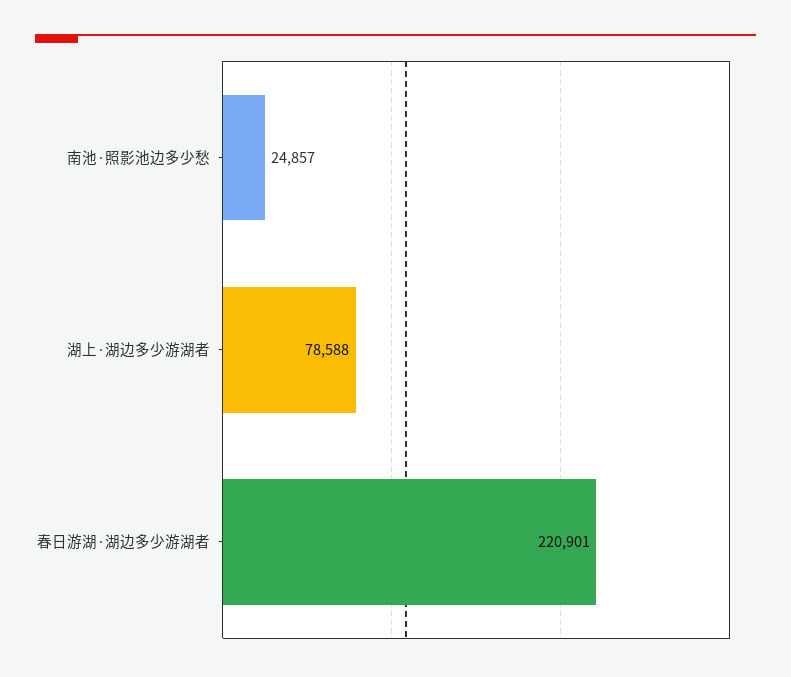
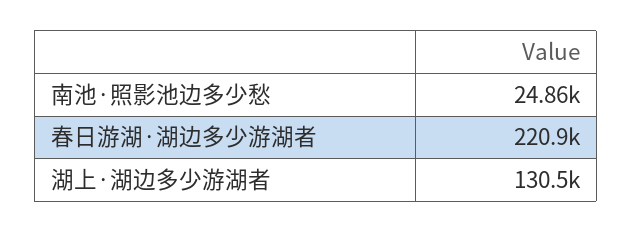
湖上·湖边多少游湖者: 78588 -> 130500

